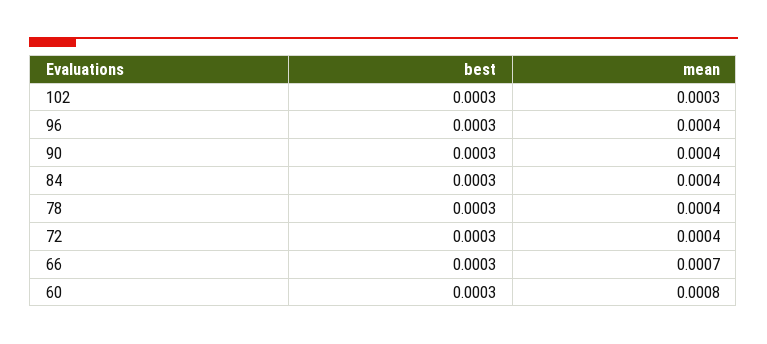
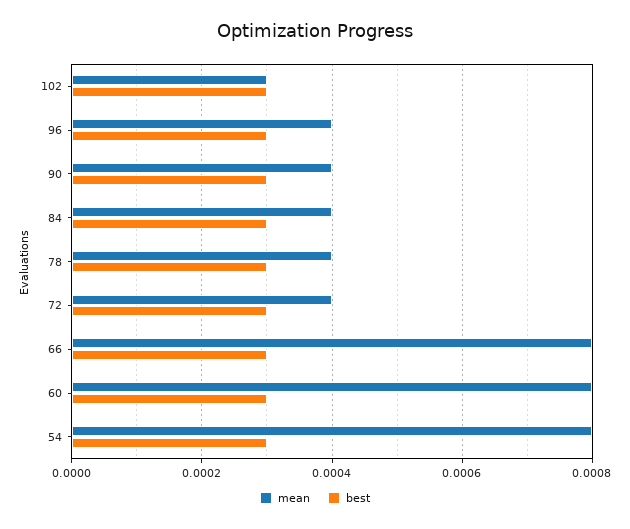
mean, 66: 0.0007 -> 0.0008
mean, 54: none -> 0.0008
best, 54: none -> 0.0003

